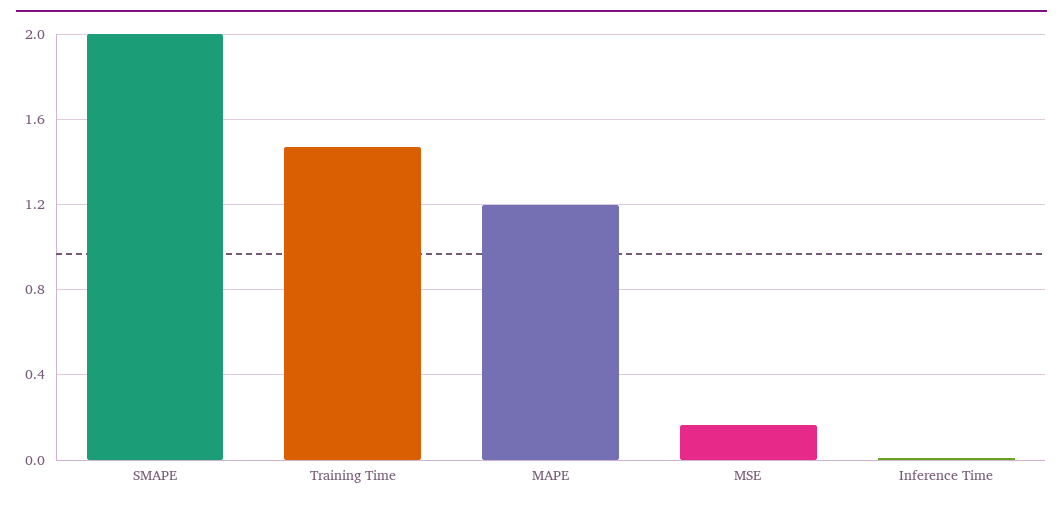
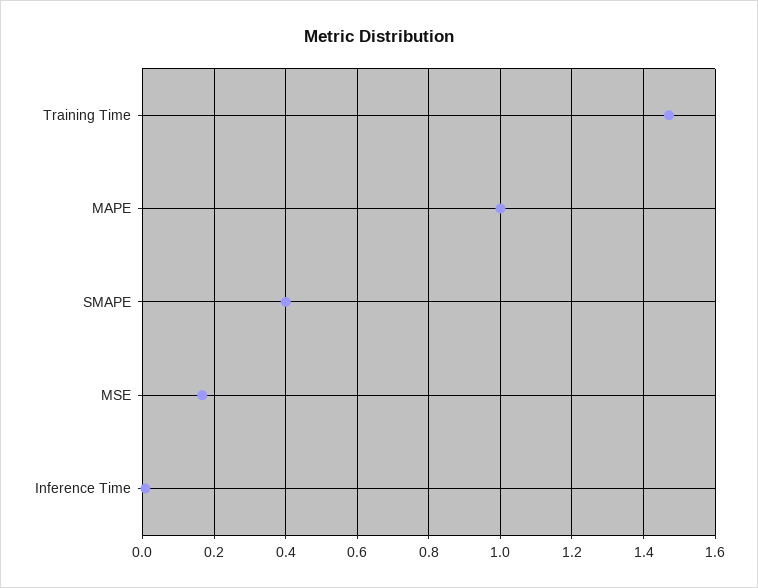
SMAPE: 2 -> 0.4
MAPE: 1.2 -> 1

